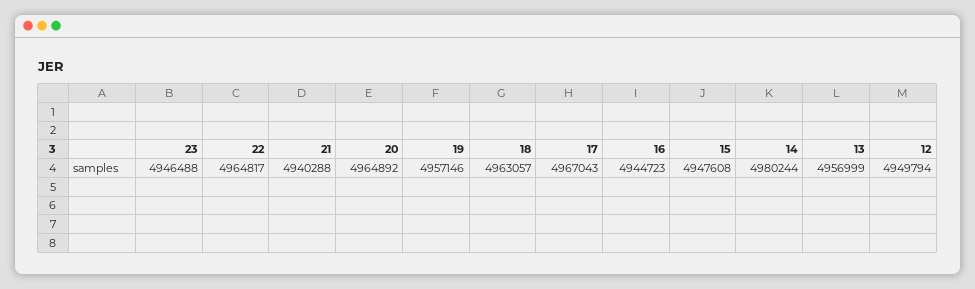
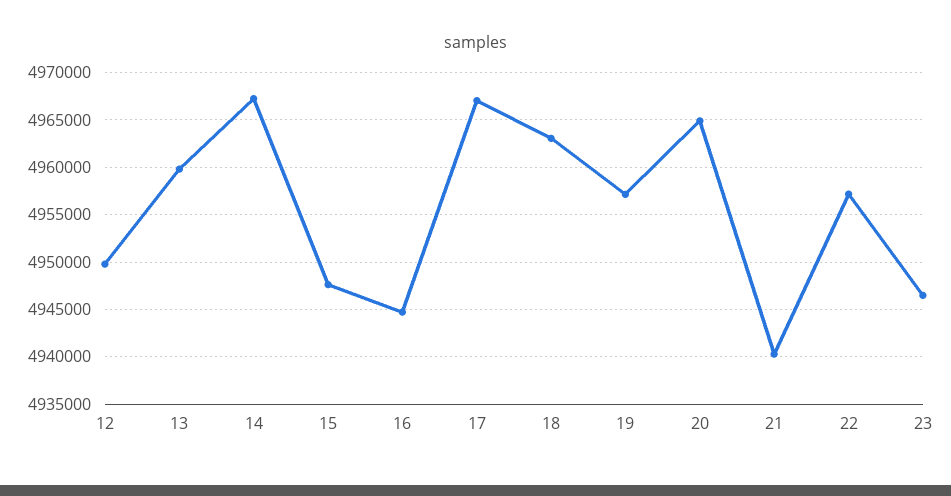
22: 4964817 -> 4957000
14: 4980244 -> 4967000
13: 4956999 -> 4960000

